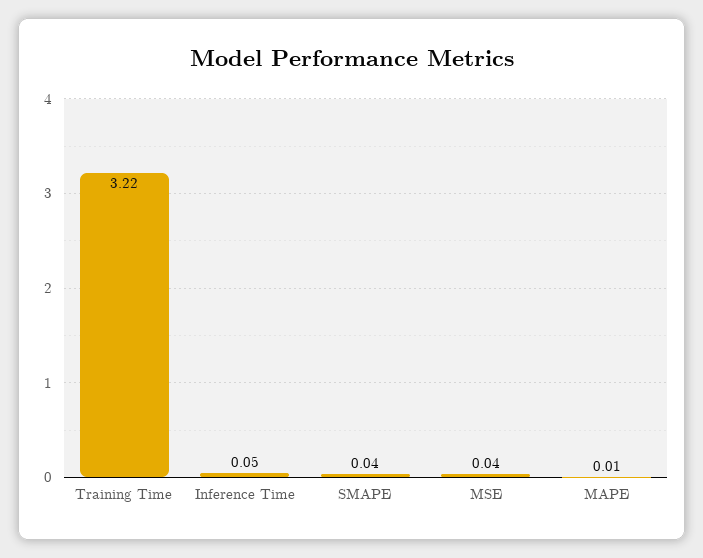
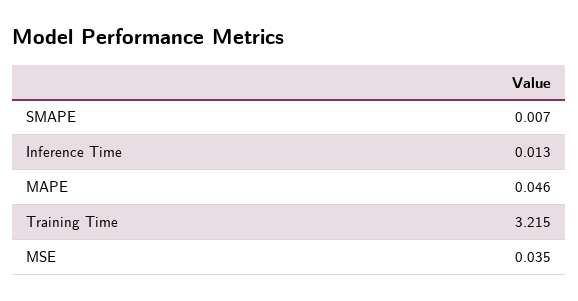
Inference Time: 0.05 -> 0.013
SMAPE: 0.04 -> 0.007
MAPE: 0.01 -> 0.046

